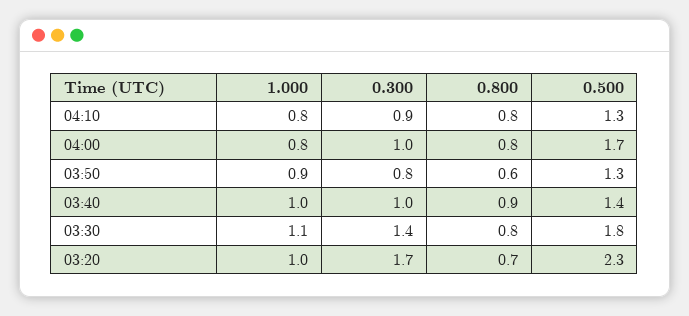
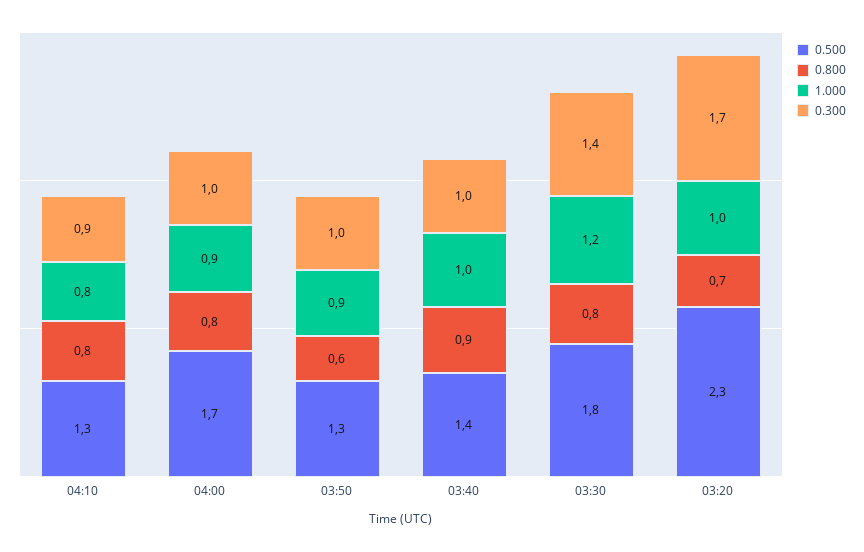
1.000, 04:00: 0.8 -> 0.9
0.300, 03:50: 0.8 -> 1
1.000, 03:30: 1.1 -> 1.2

